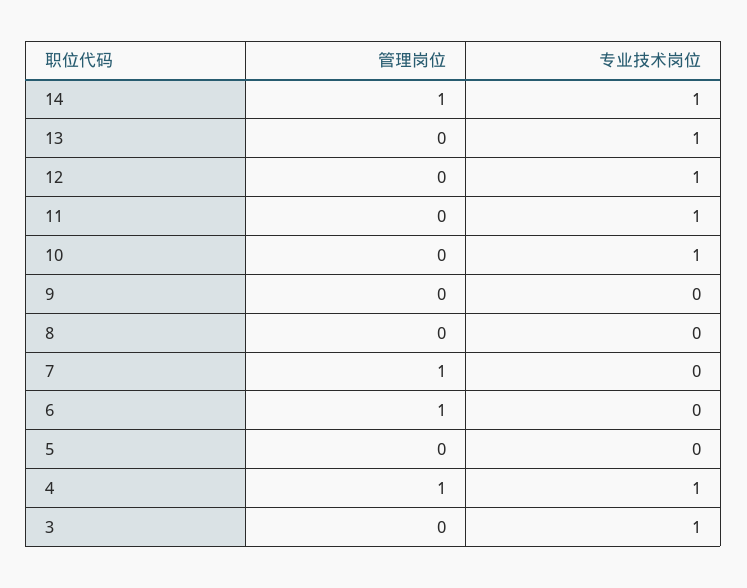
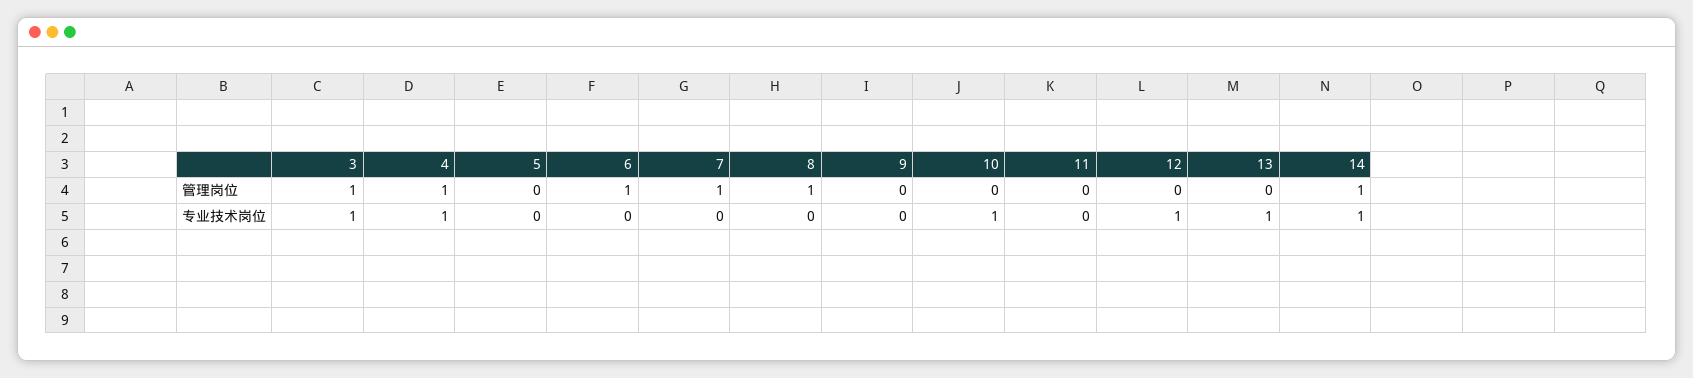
专业技术岗位, 11: 1 -> 0
管理岗位, 8: 0 -> 1
管理岗位, 3: 0 -> 1

